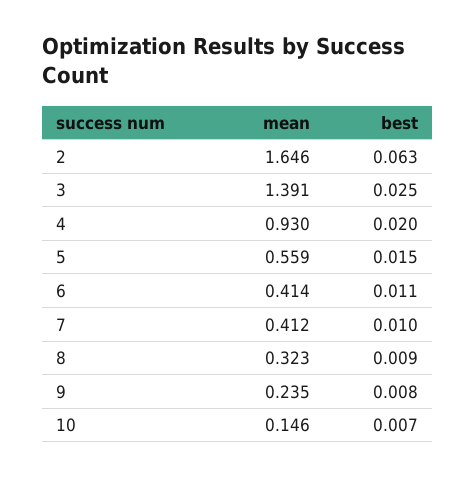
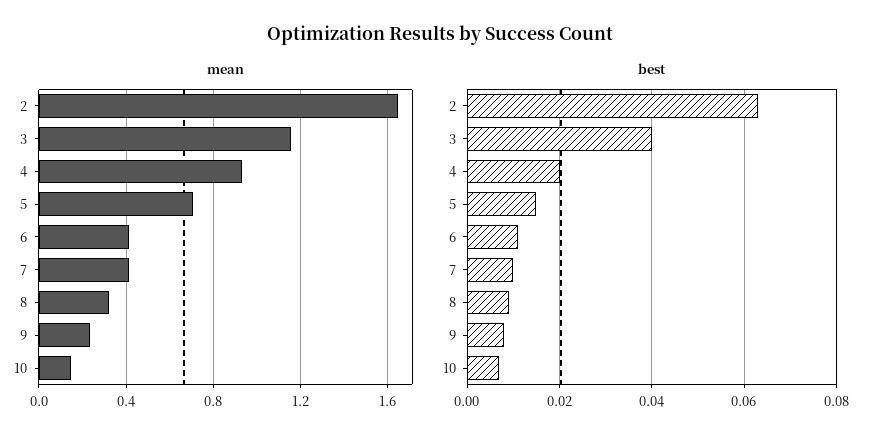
mean, 3: 1.391 -> 1.15
best, 3: 0.025 -> 0.04
mean, 5: 0.559 -> 0.7

